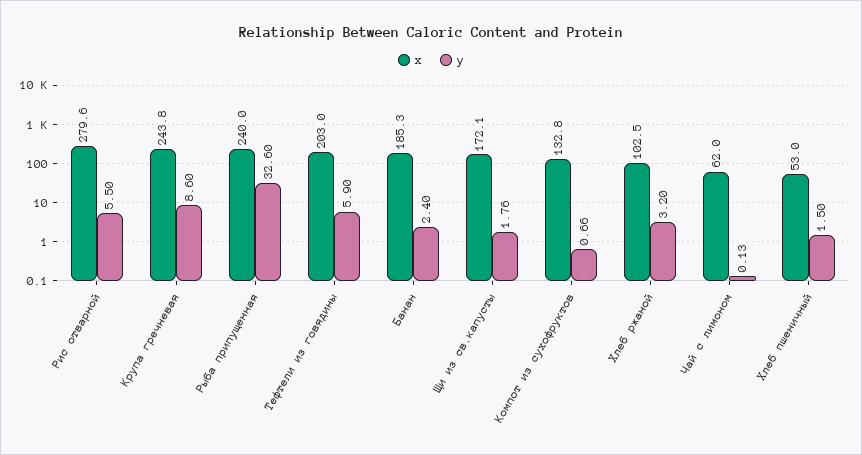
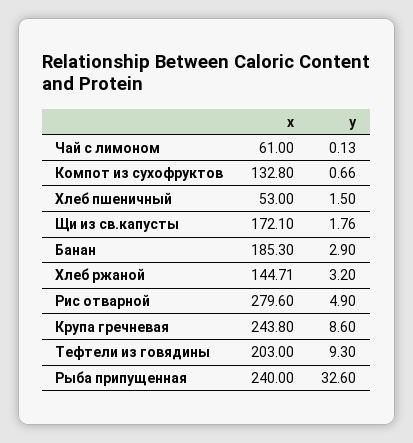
y, Рис отварной: 5.5 -> 4.9
y, Тефтели из говядины: 5.9 -> 9.3
y, Банан: 2.4 -> 2.9
x, Хлеб ржаной: 102.5 -> 144.71
x, Чай с лимоном: 62 -> 61

